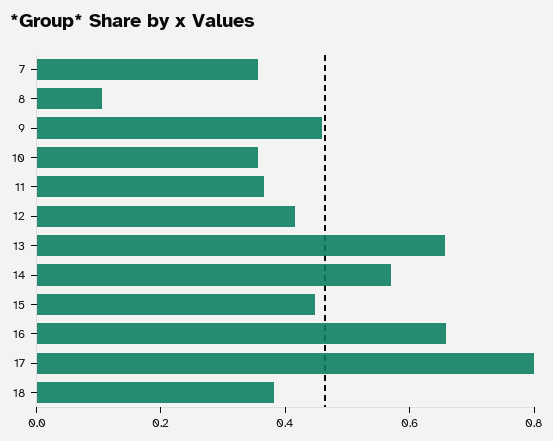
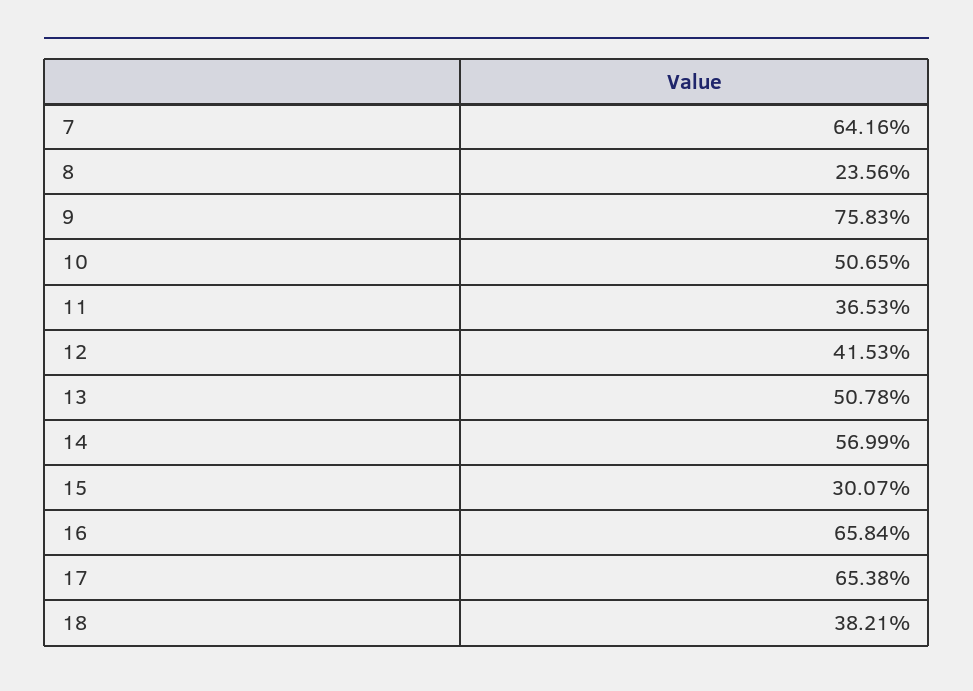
7: 0.35 -> 0.6416
8: 0.1 -> 0.2356
9: 0.45 -> 0.7583
10: 0.35 -> 0.5065
13: 0.65 -> 0.5078
15: 0.45 -> 0.3007
17: 0.8 -> 0.6538

